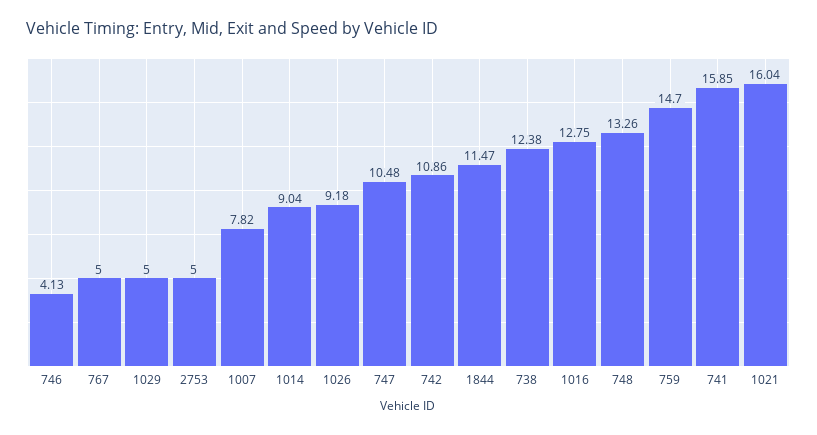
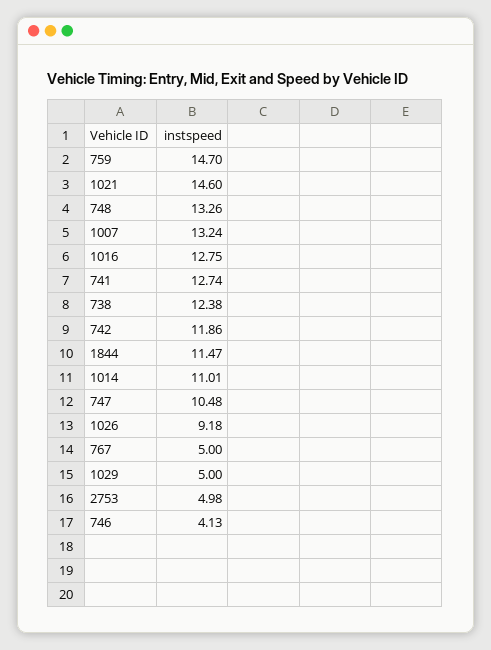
2753: 5 -> 4.98
1007: 7.82 -> 13.24
1014: 9.04 -> 11.01
742: 10.86 -> 11.86
741: 15.85 -> 12.74
1021: 16.04 -> 14.6

